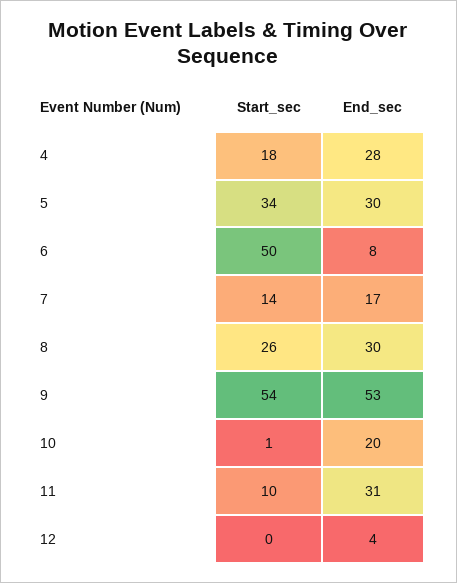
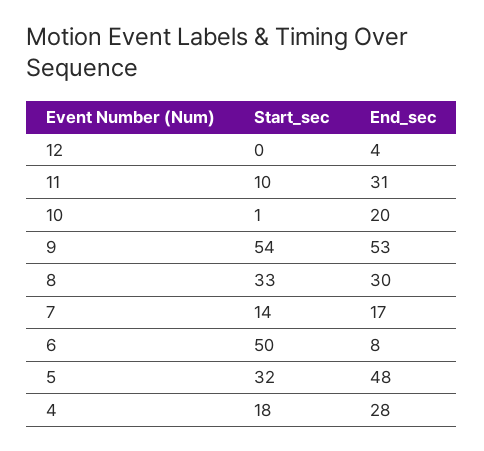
Start_sec, 5: 34 -> 32
End_sec, 5: 30 -> 48
Start_sec, 8: 26 -> 33

